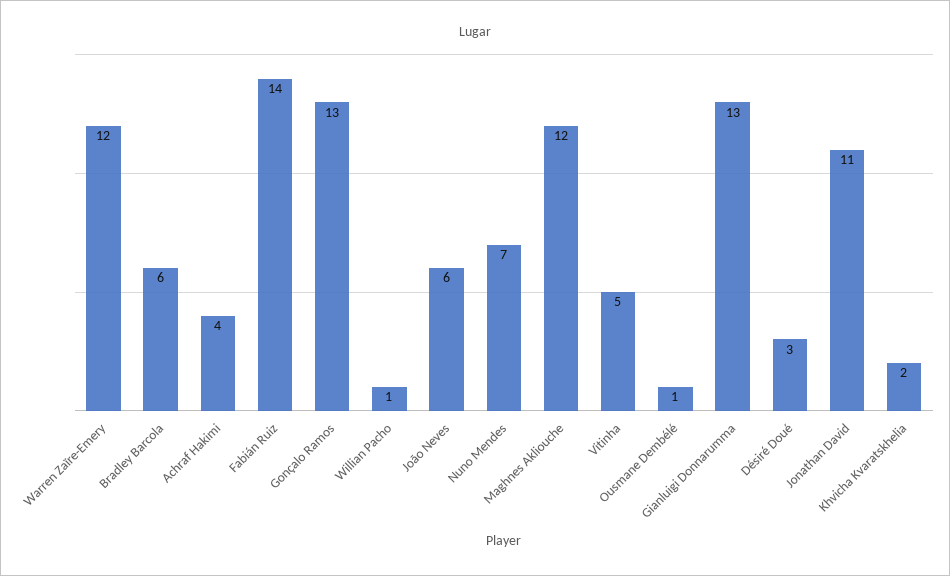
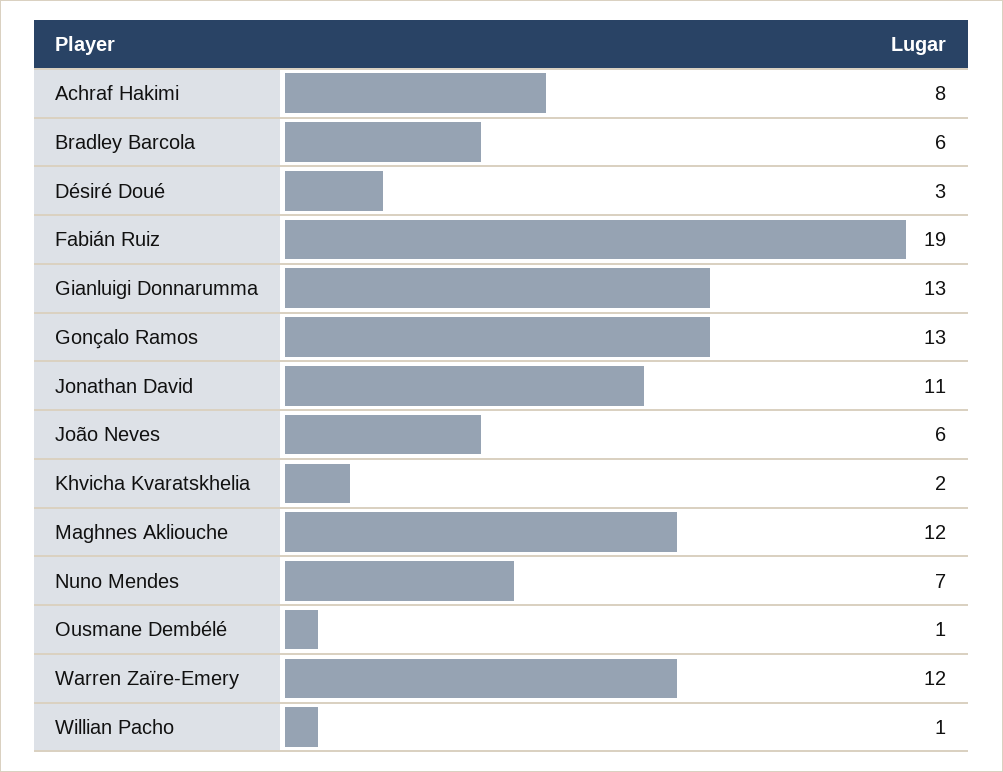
Achraf Hakimi: 4 -> 8
Fabián Ruiz: 14 -> 19
Vitinha: 5 -> none

